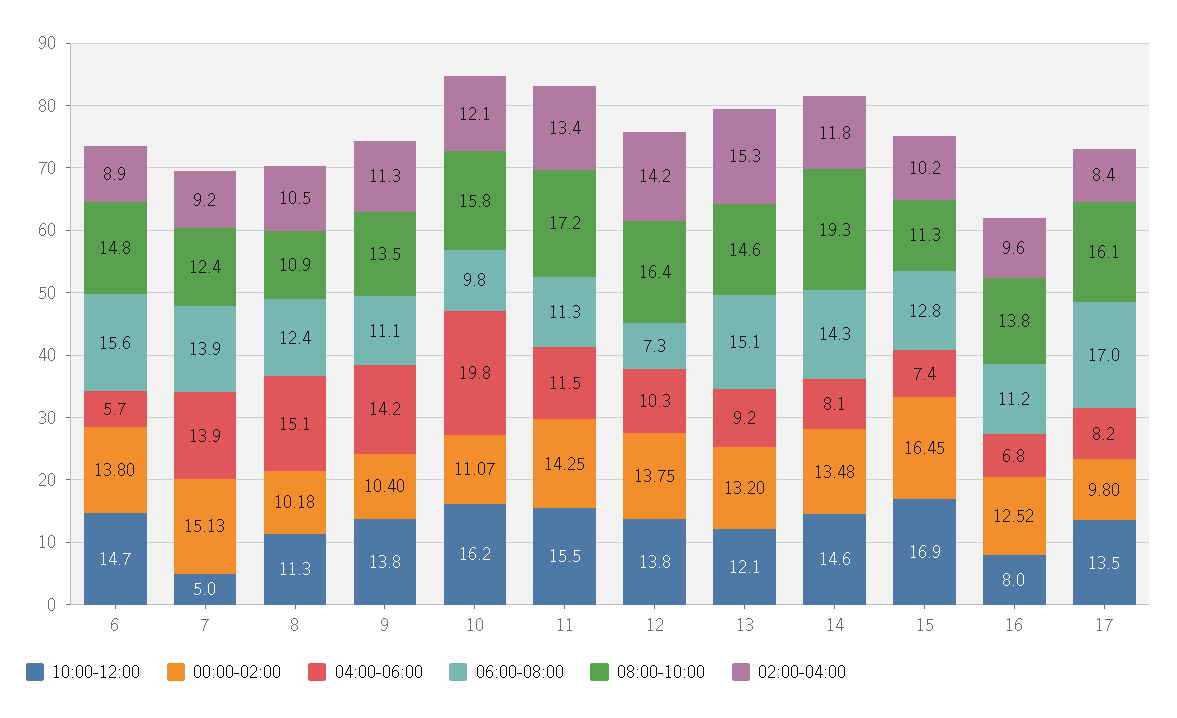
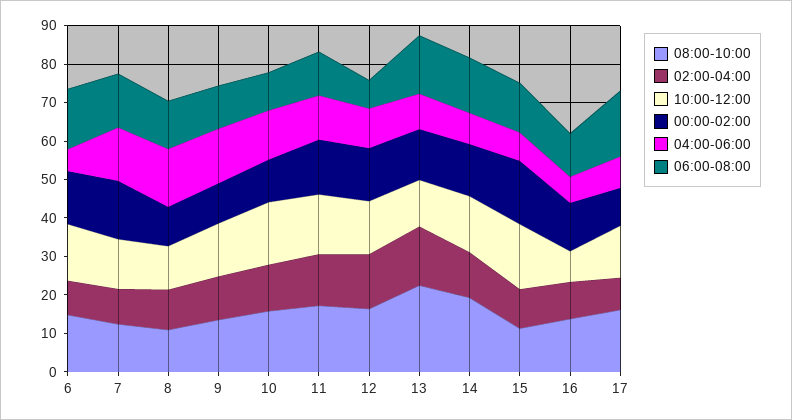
10:00-12:00, 7: 5 -> 12.5
04:00-06:00, 10: 19.8 -> 12.5
08:00-10:00, 13: 14.6 -> 22.5

